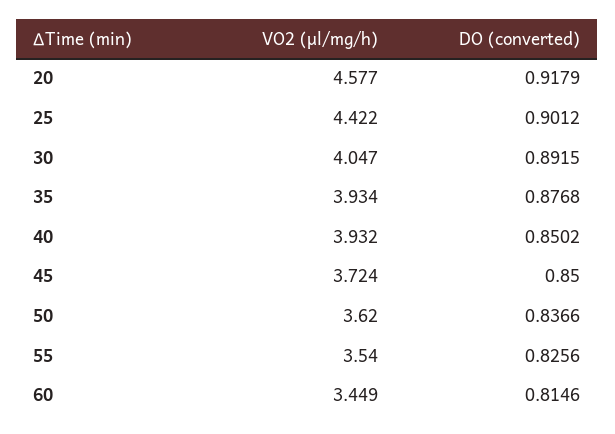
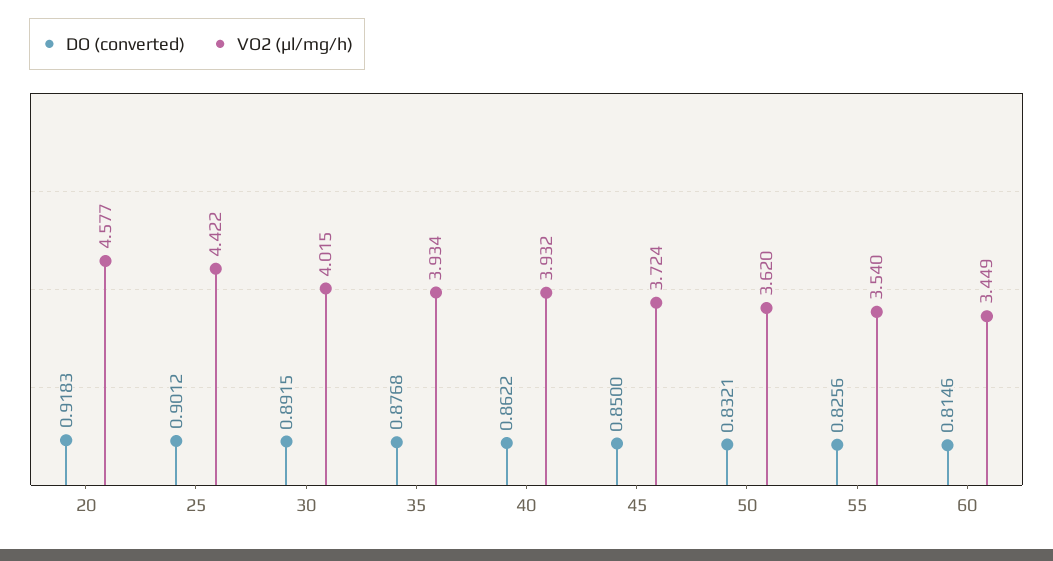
DO (converted), 20: 0.9179 -> 0.9183
VO2 (µl/mg/h), 30: 4.047 -> 4.015
DO (converted), 40: 0.8502 -> 0.8622
DO (converted), 50: 0.8366 -> 0.8321

